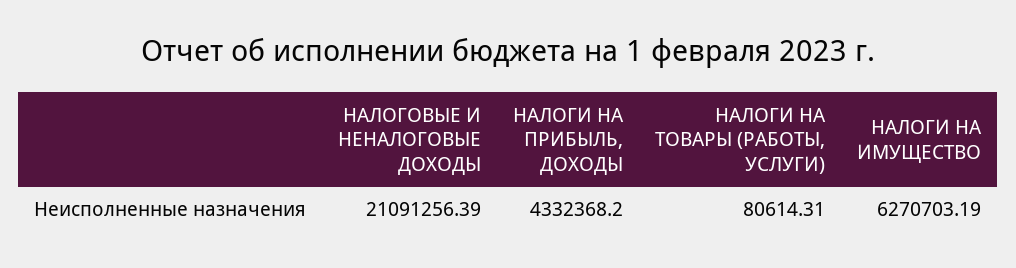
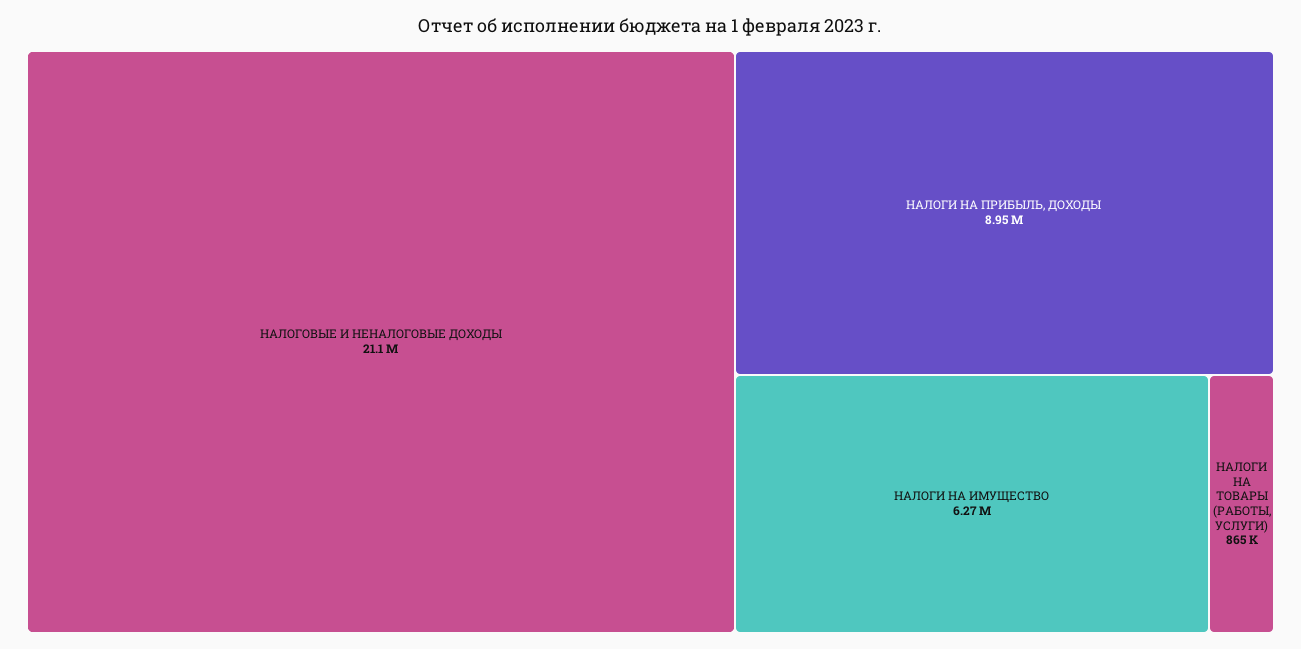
НАЛОГИ НА ПРИБЫЛЬ, ДОХОДЫ: 4332368.2 -> 8950000
НАЛОГИ НА ТОВАРЫ (РАБОТЫ, УСЛУГИ): 80614.31 -> 865000

